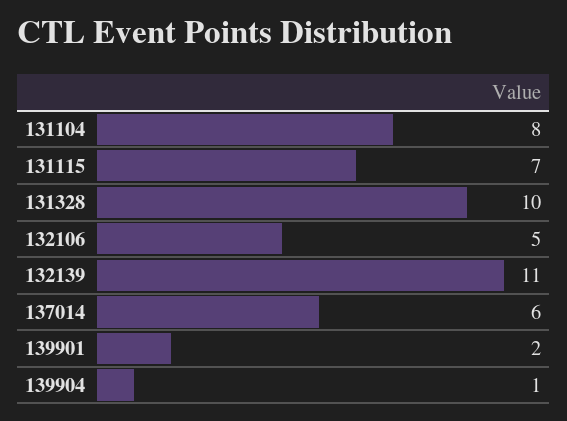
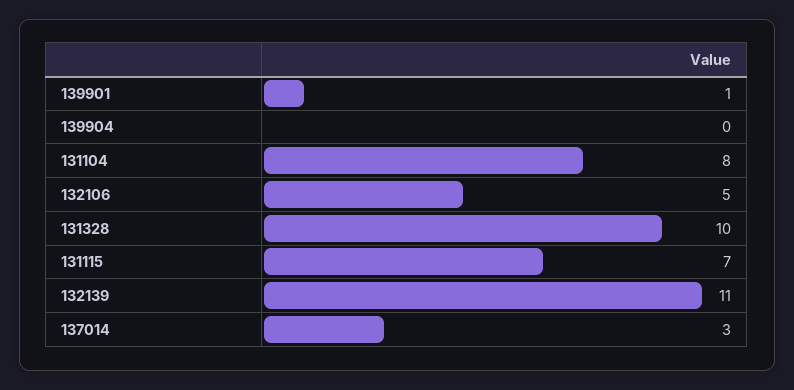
137014: 6 -> 3
139901: 2 -> 1
139904: 1 -> 0

